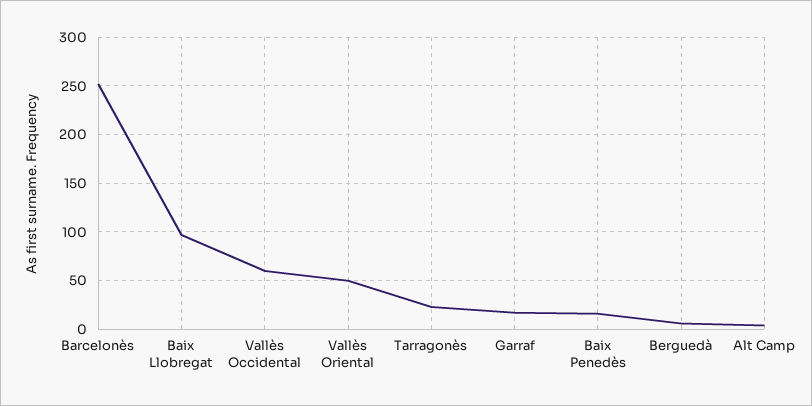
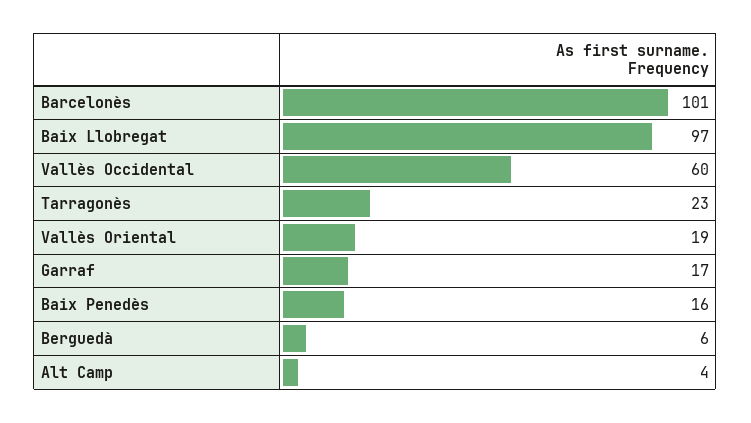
Barcelonès: 250 -> 101
Vallès Oriental: 50 -> 19

